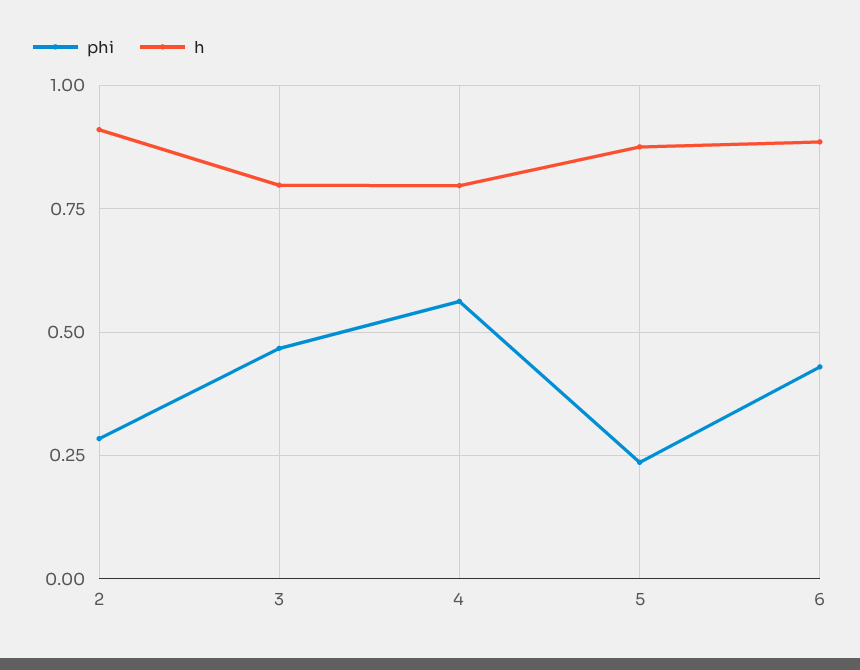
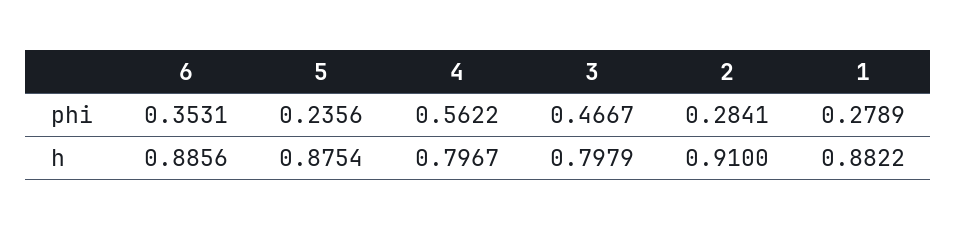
phi, 6: 0.425 -> 0.3531
phi, 1: none -> 0.2789
h, 1: none -> 0.8822

